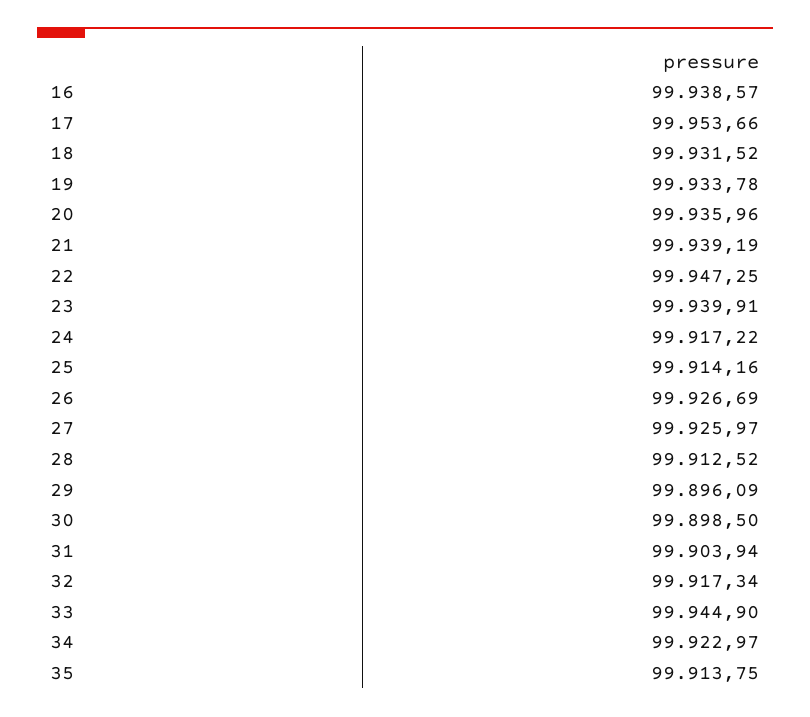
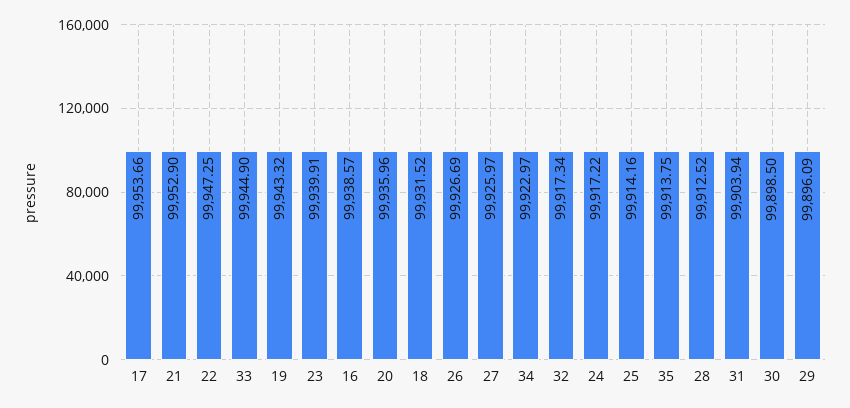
19: 99933.78 -> 99943.32
21: 99939.19 -> 99952.9

